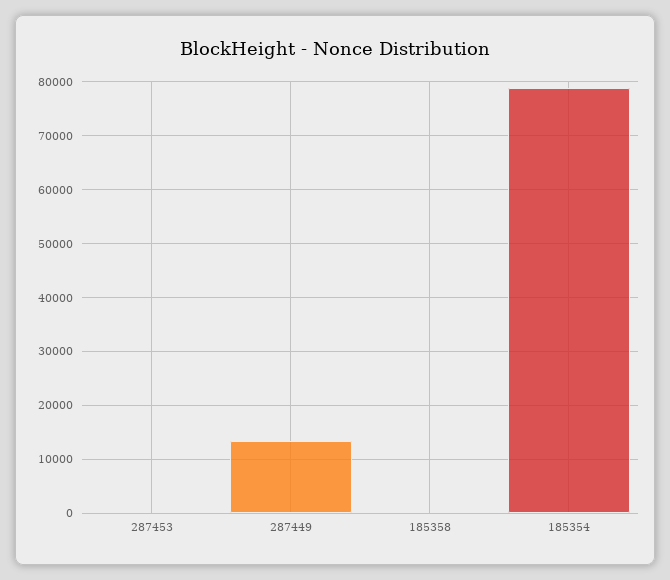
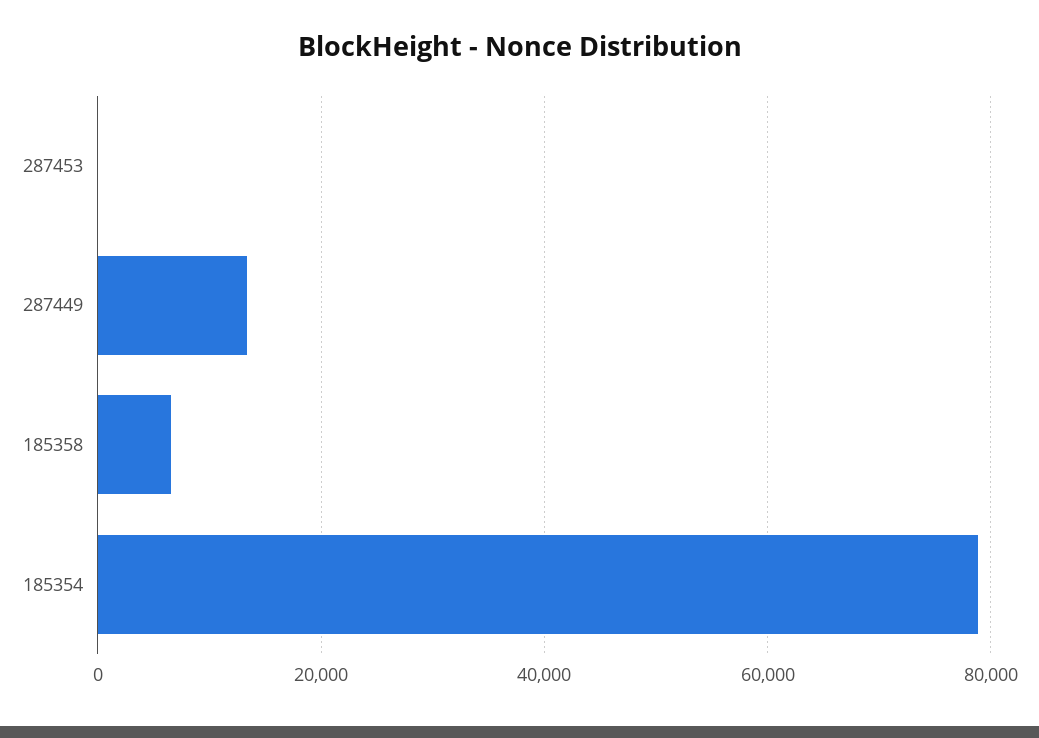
185358: 0 -> 6000

